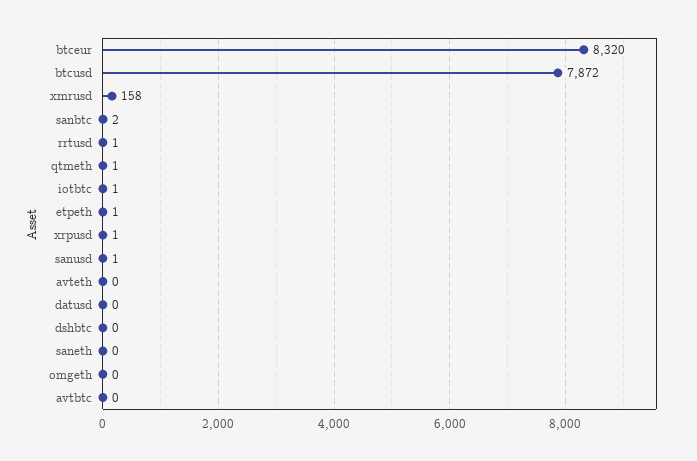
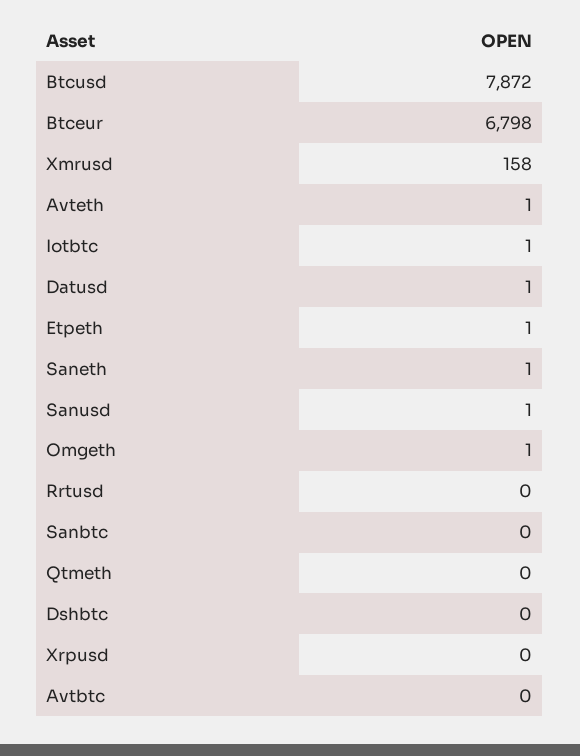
btceur: 8320 -> 6798
sanbtc: 2 -> 0
rrtusd: 1 -> 0
qtmeth: 1 -> 0
xrpusd: 1 -> 0
avteth: 0 -> 1
datusd: 0 -> 1
saneth: 0 -> 1
omgeth: 0 -> 1

